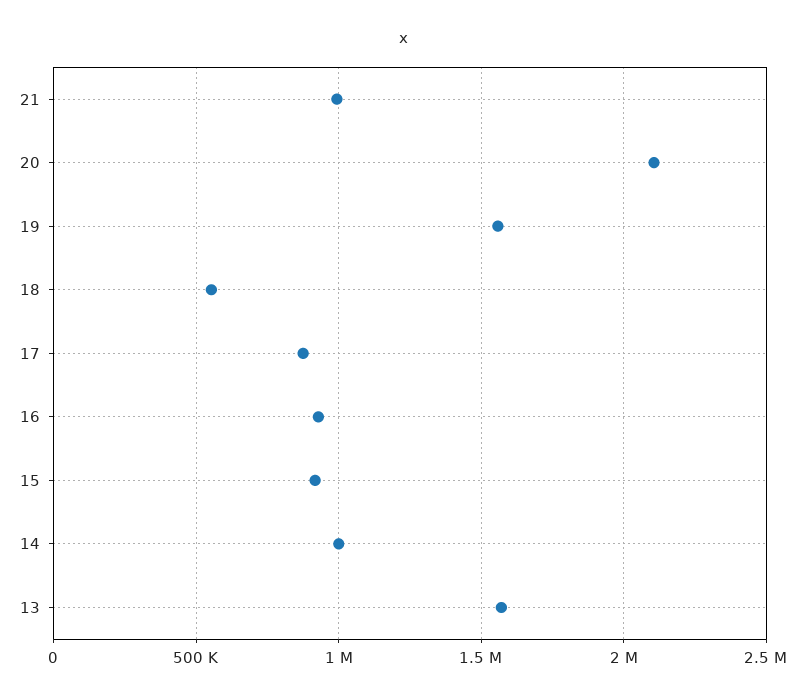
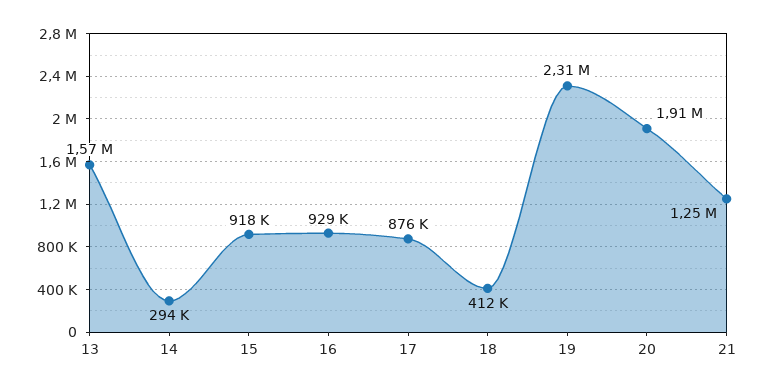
21: 1000000 -> 1250000
20: 2100000 -> 1910000
19: 1550000 -> 2310000
18: 550000 -> 412000
14: 1000000 -> 294000

